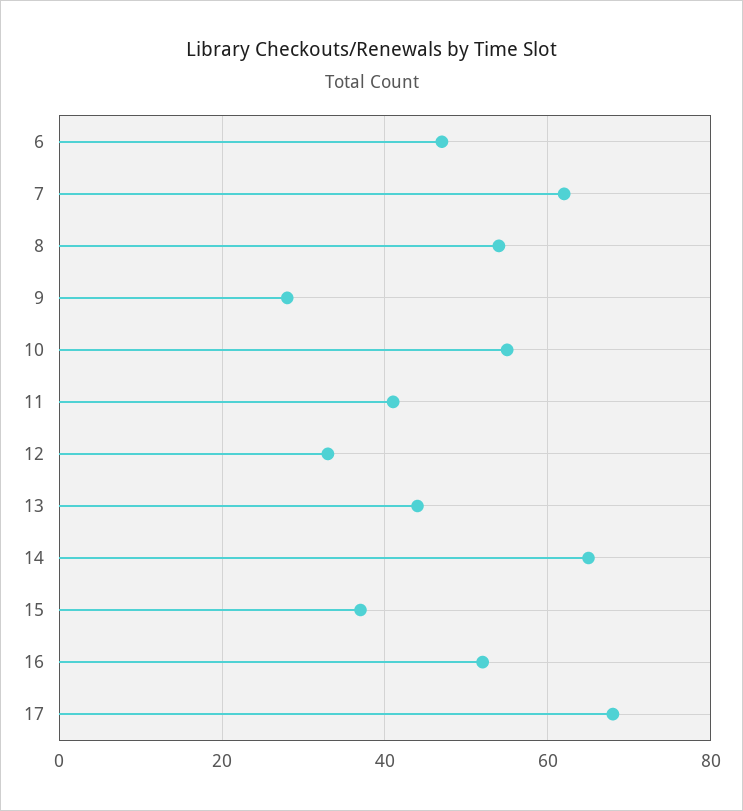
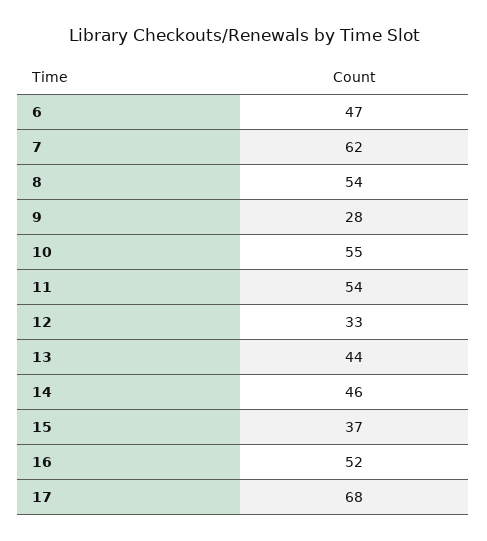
11: 40 -> 54
14: 65 -> 46

